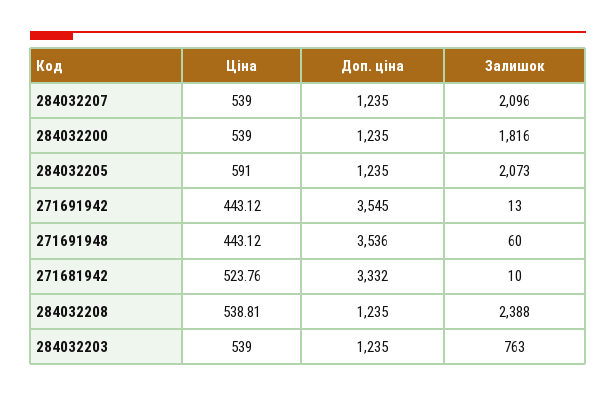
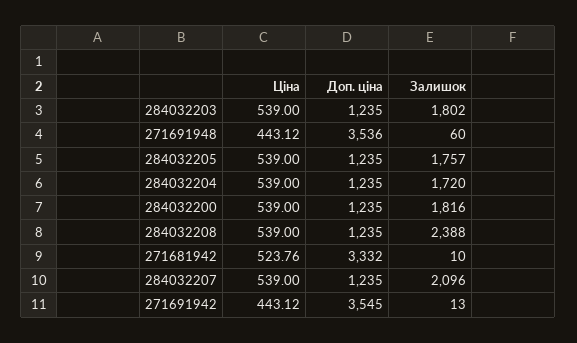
Ціна, 284032205: 591 -> 539
Залишок, 284032205: 2073 -> 1757
Ціна, 284032208: 538.81 -> 539
Залишок, 284032203: 763 -> 1802
Ціна, 284032204: none -> 539
Доп. ціна, 284032204: none -> 1235
Залишок, 284032204: none -> 1720

